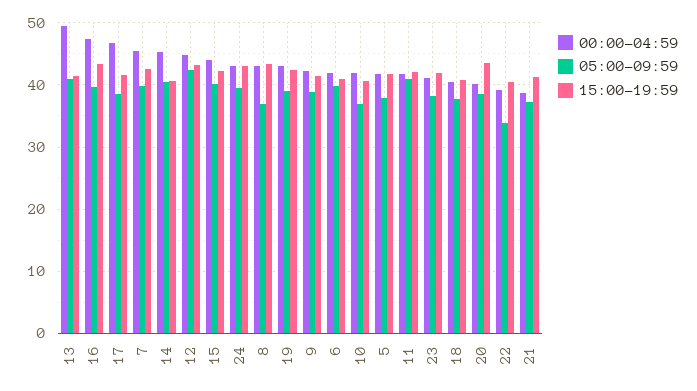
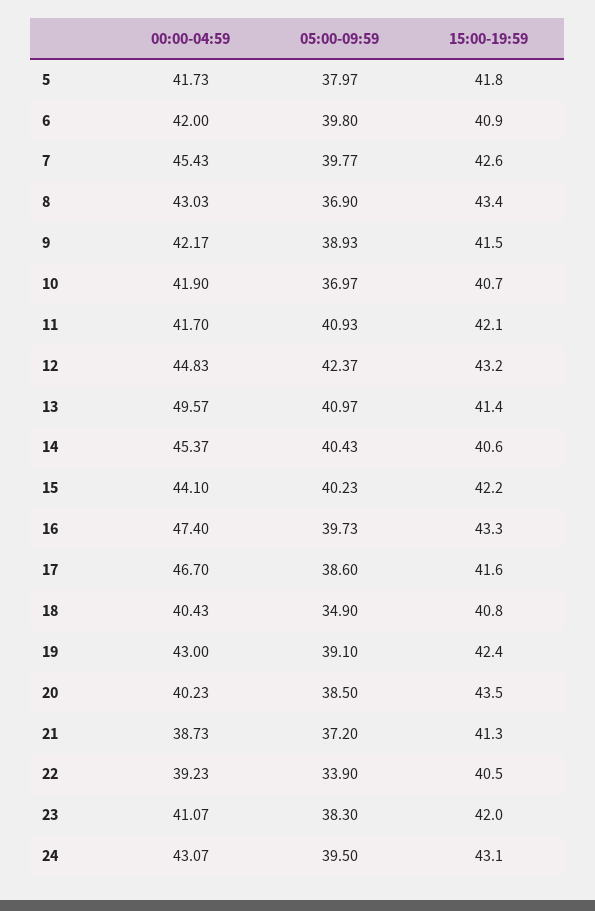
05:00-09:59, 18: 38 -> 34.9

